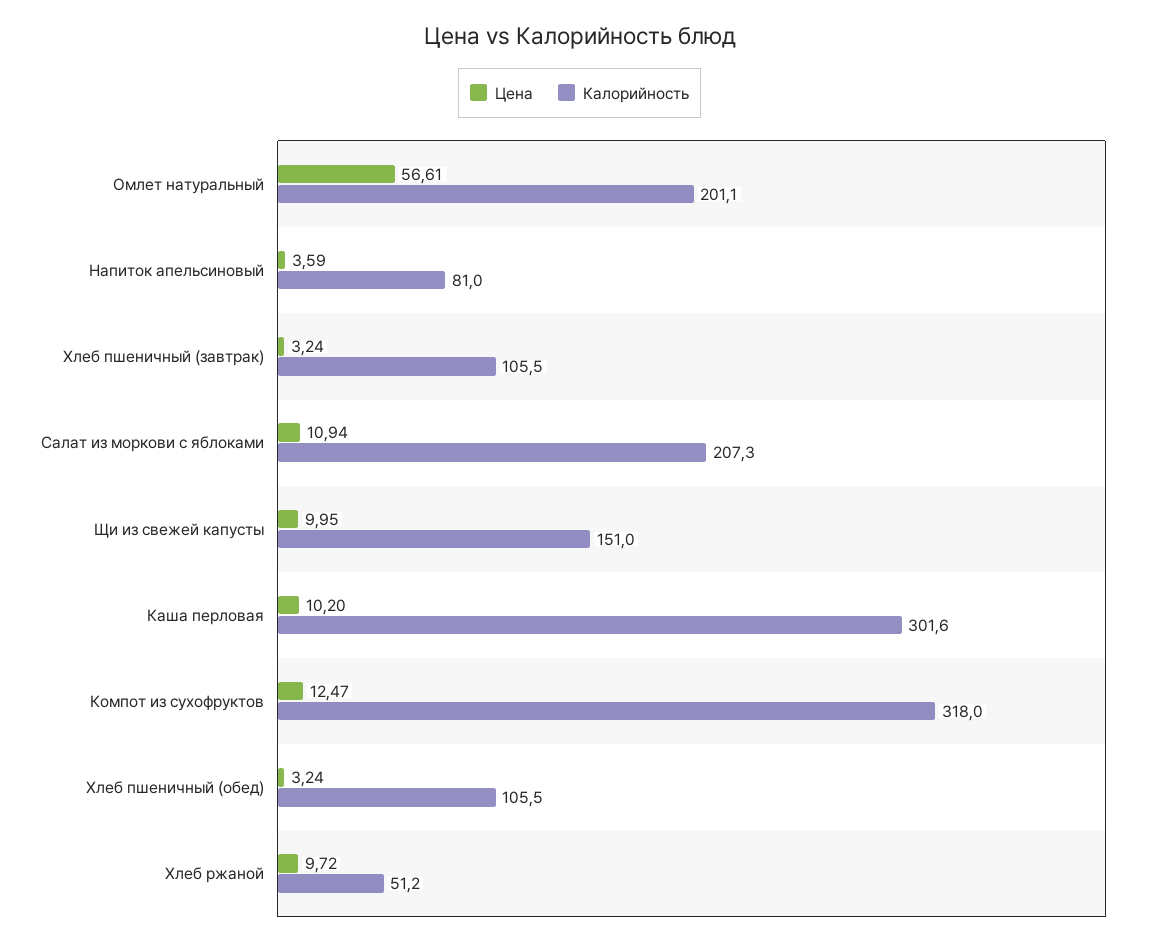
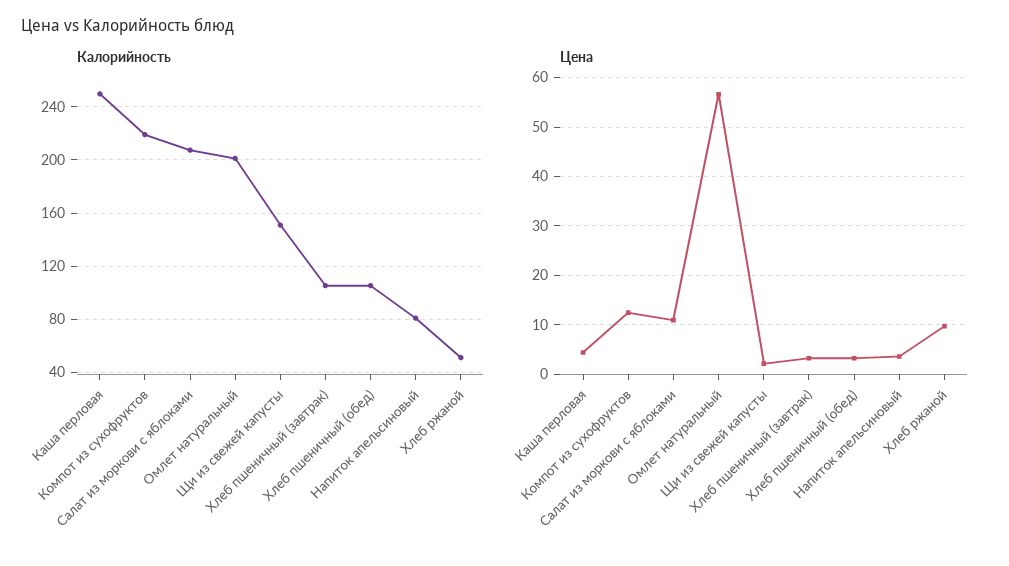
Цена, Щи из свежей капусты: 9.95 -> 2
Цена, Каша перловая: 10.2 -> 4
Калорийность, Каша перловая: 301.6 -> 250
Калорийность, Компот из сухофруктов: 318 -> 220

